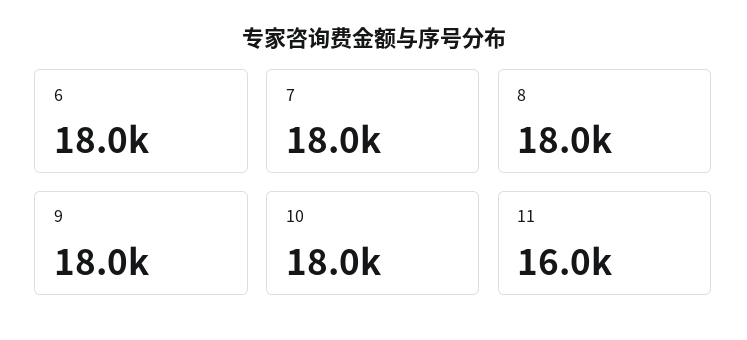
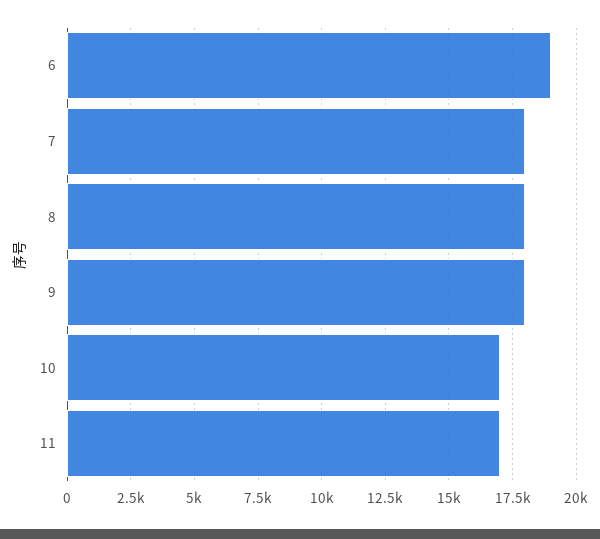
6: 18000 -> 19000
10: 18000 -> 17000
11: 16000 -> 17000

